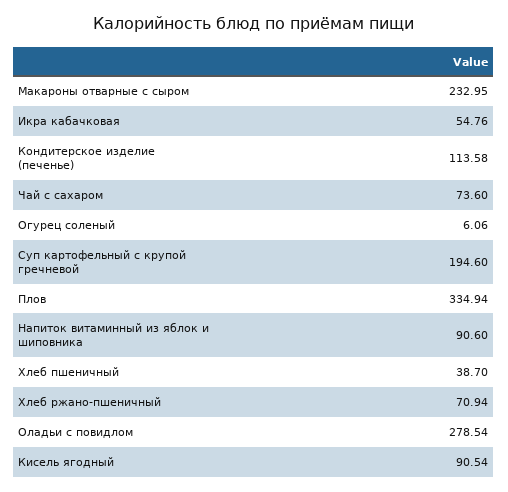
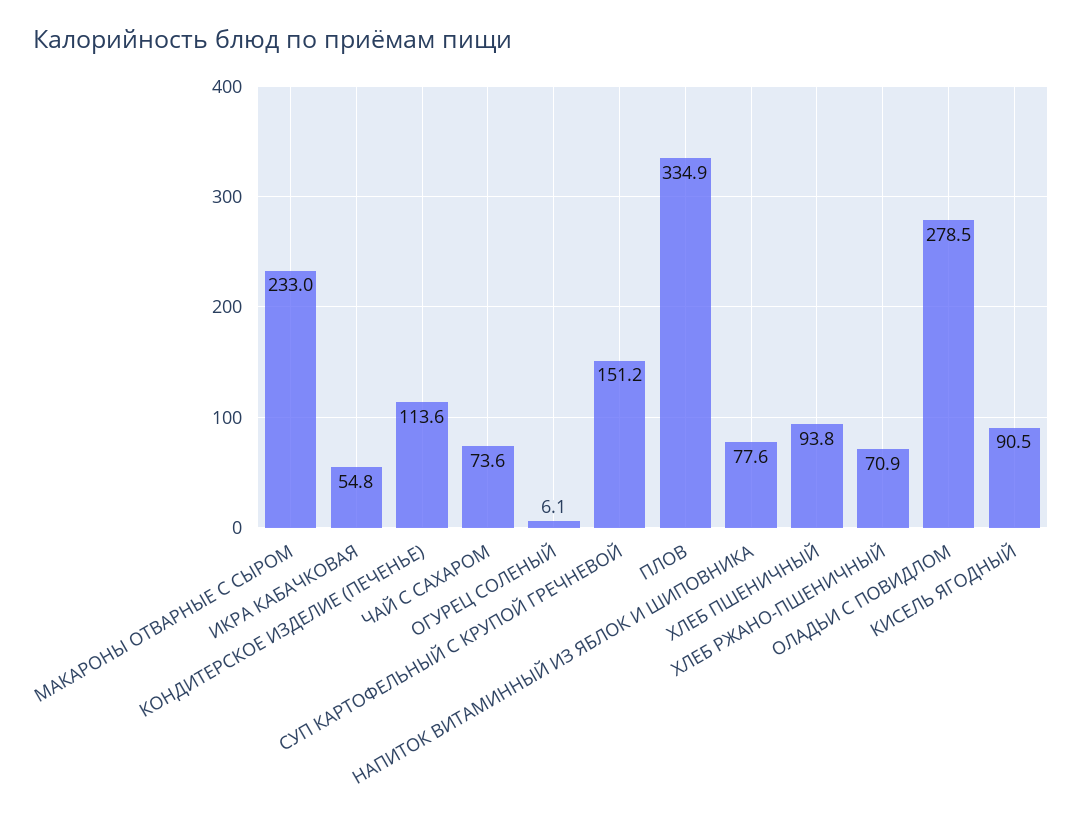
Суп картофельный с крупой гречневой: 194.6 -> 151.2
Напиток витаминный из яблок и шиповника: 90.6 -> 77.6
Хлеб пшеничный: 38.7 -> 93.8

